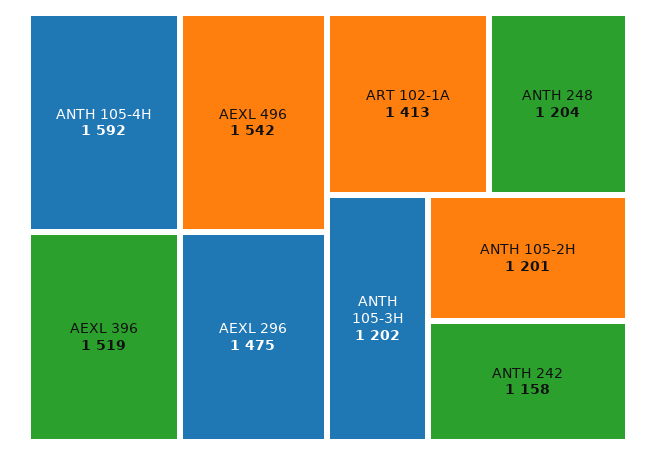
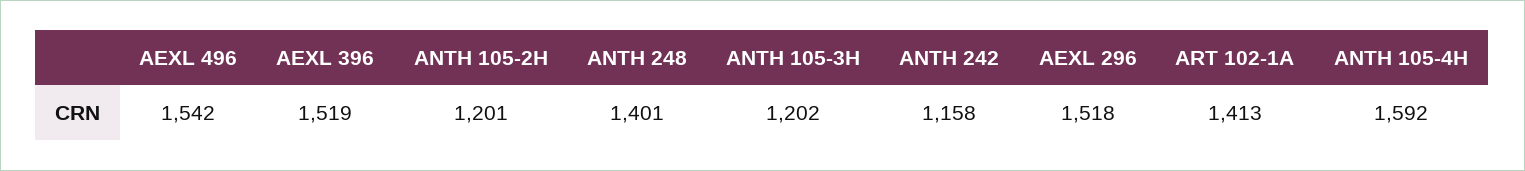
AEXL 296: 1475 -> 1518
ANTH 248: 1204 -> 1401

